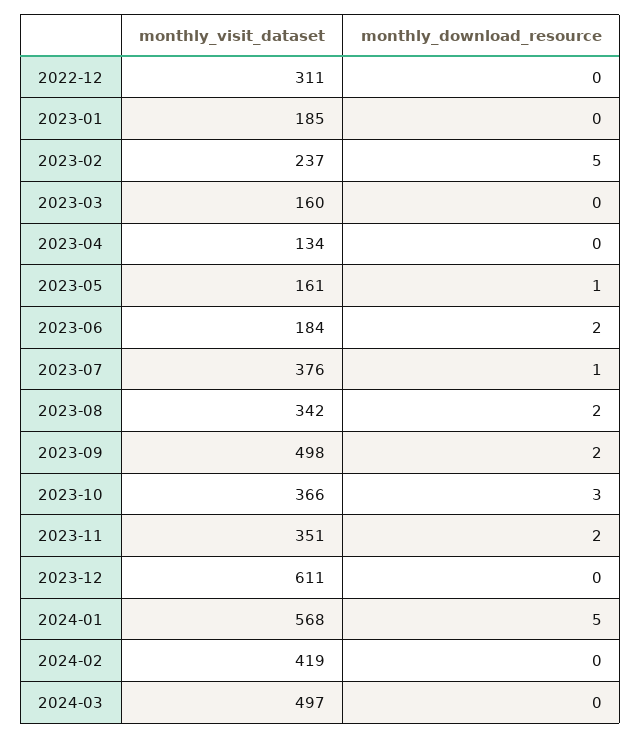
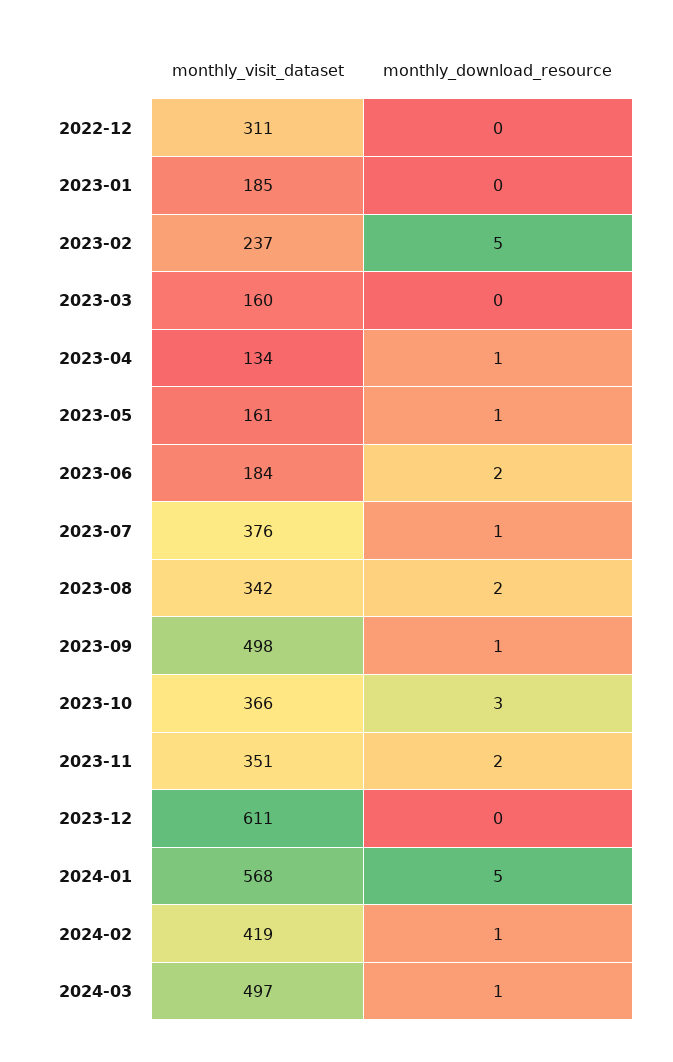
monthly_download_resource, 2023-04: 0 -> 1
monthly_download_resource, 2023-09: 2 -> 1
monthly_download_resource, 2024-02: 0 -> 1
monthly_download_resource, 2024-03: 0 -> 1

